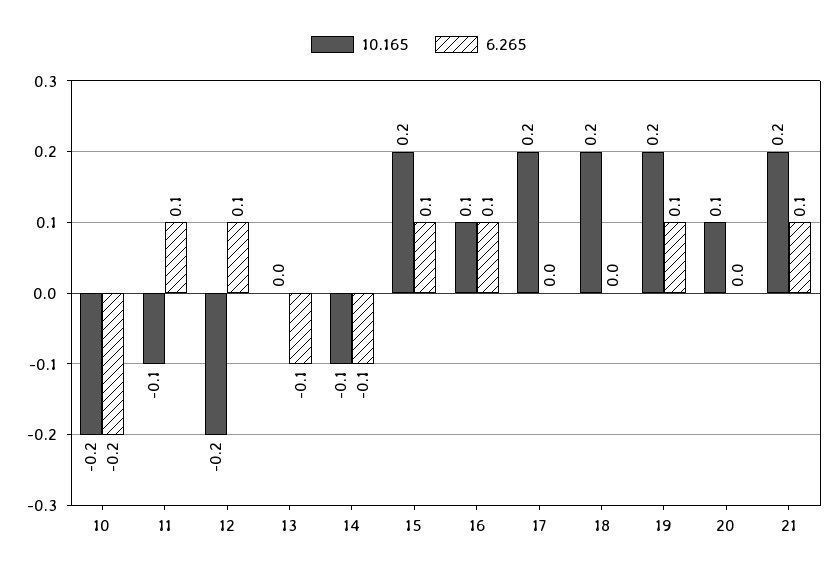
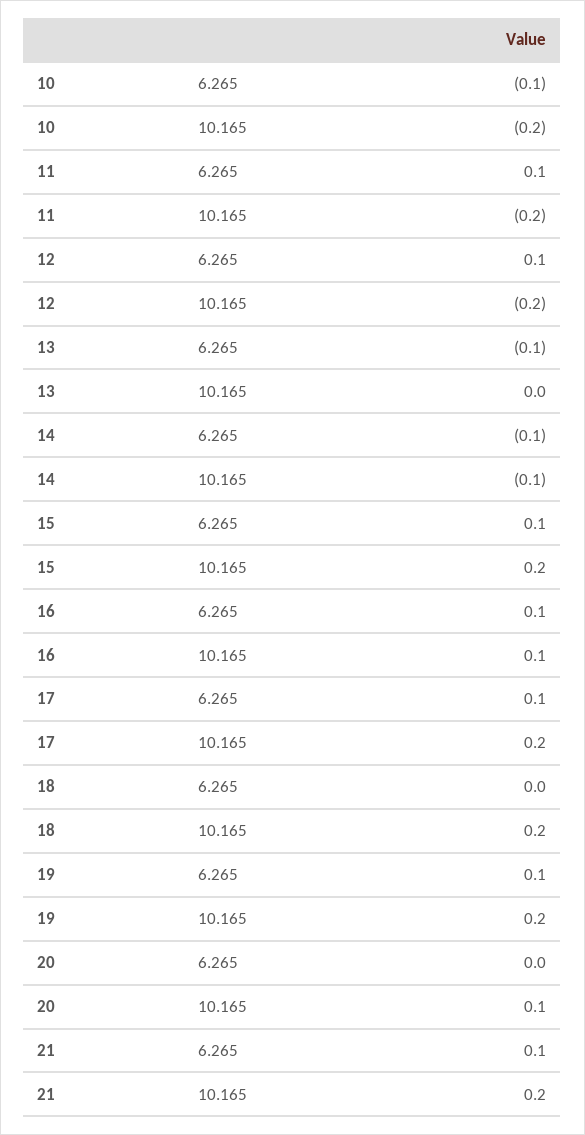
6.265, 10: -0.2 -> -0.1
10.165, 11: -0.1 -> -0.2
6.265, 17: 0 -> 0.1

